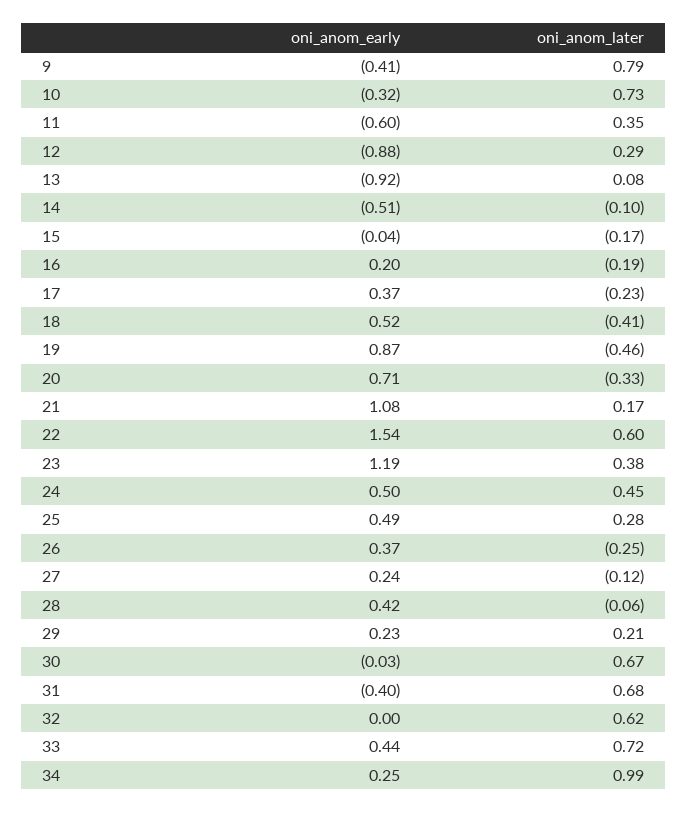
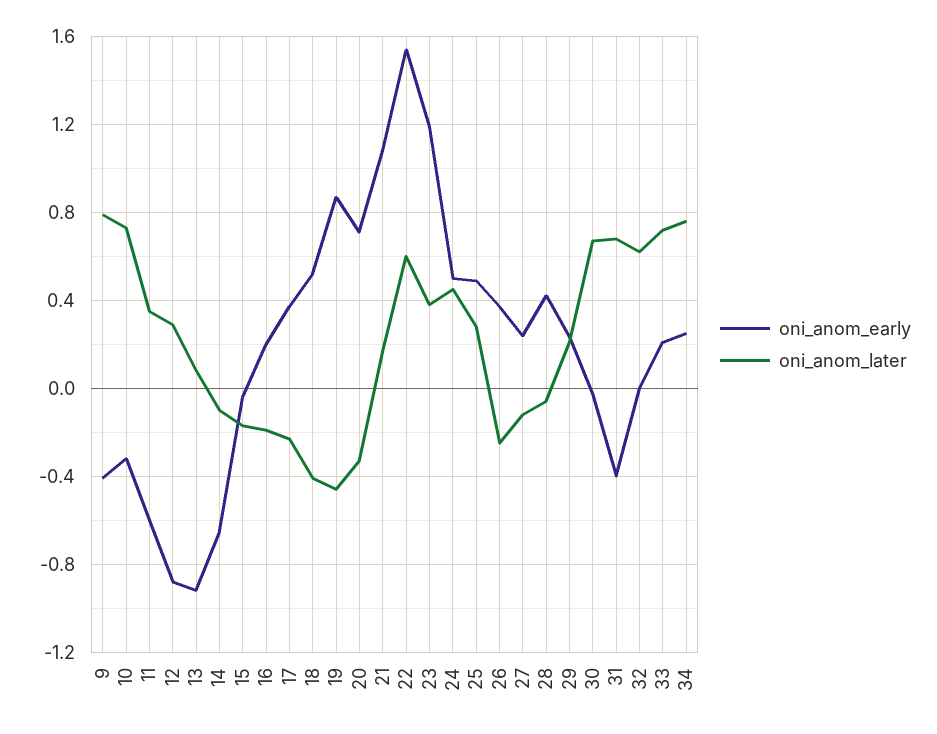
oni_anom_early, 14: -0.51 -> -0.65
oni_anom_early, 33: 0.44 -> 0.2
oni_anom_later, 34: 0.99 -> 0.75

